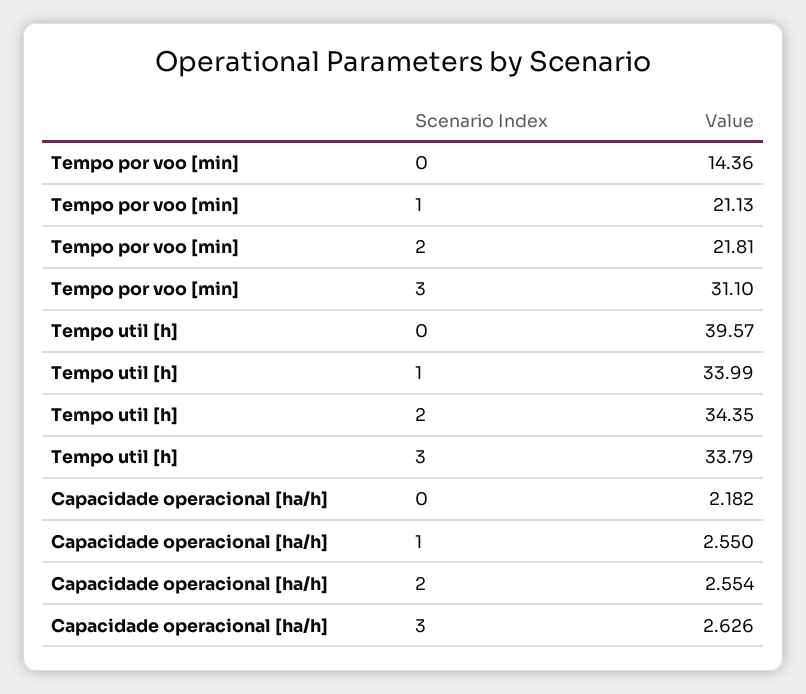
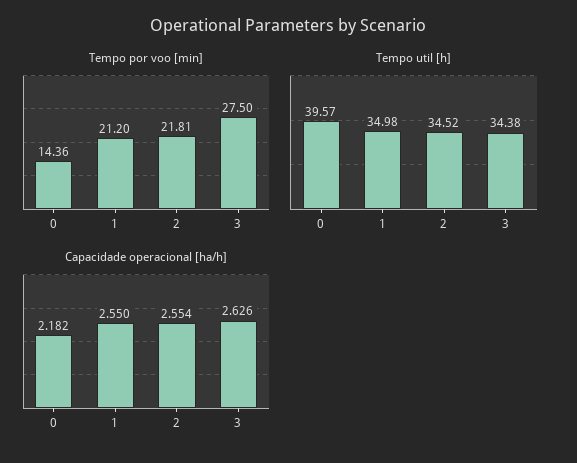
Tempo por voo [min], 1: 21.13 -> 21.2
Tempo por voo [min], 3: 31.1 -> 27.5
Tempo util [h], 1: 33.99 -> 34.98
Tempo util [h], 2: 34.35 -> 34.52
Tempo util [h], 3: 33.79 -> 34.38

